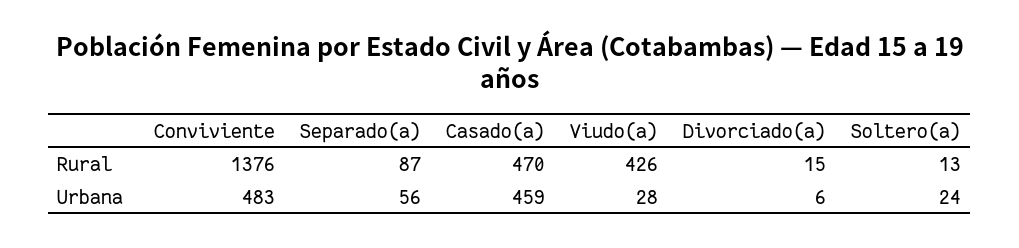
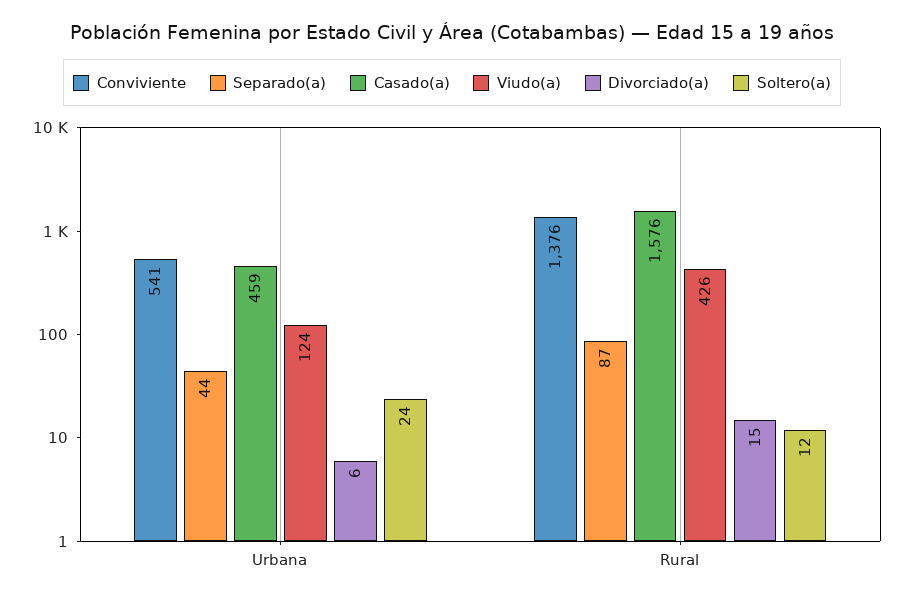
Casado(a), Rural: 470 -> 1576
Soltero(a), Rural: 13 -> 12
Conviviente, Urbana: 483 -> 541
Separado(a), Urbana: 56 -> 44
Viudo(a), Urbana: 28 -> 124

